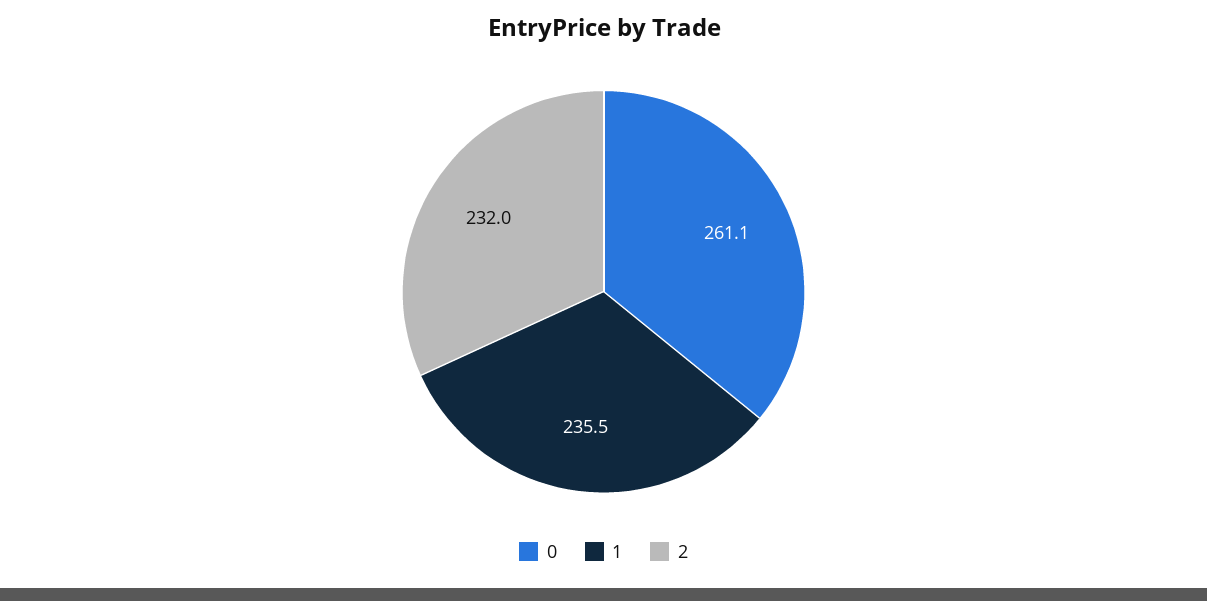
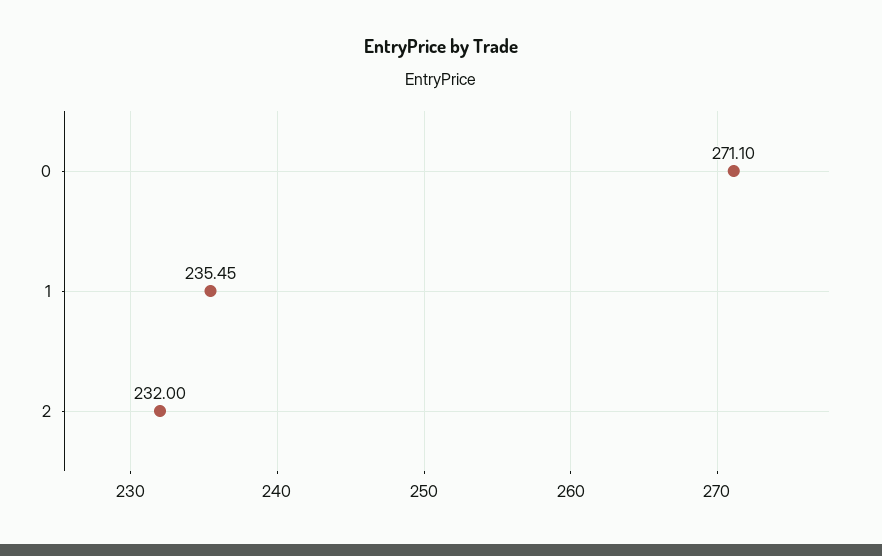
0: 261.1 -> 271.1

